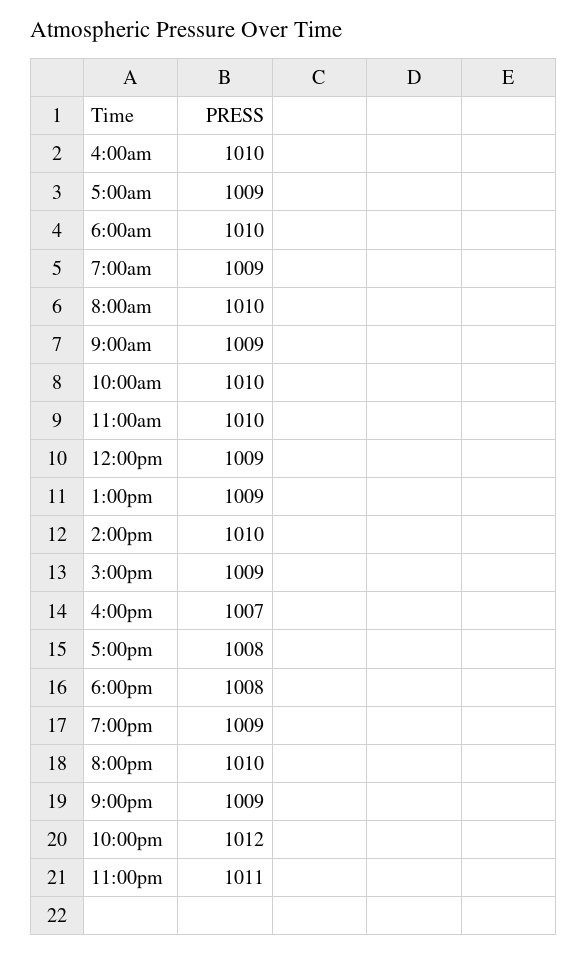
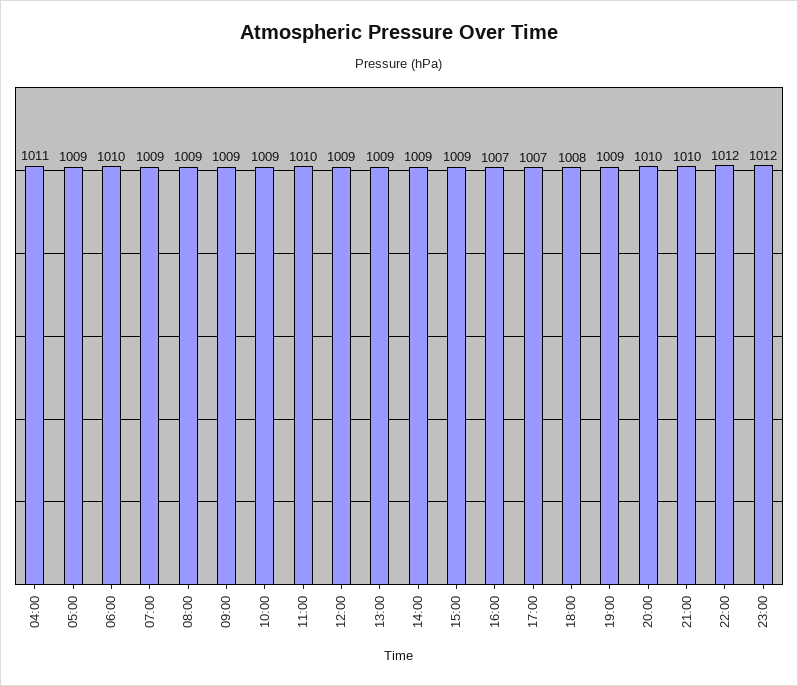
4:00am: 1010 -> 1011
8:00am: 1010 -> 1009
10:00am: 1010 -> 1009
2:00pm: 1010 -> 1009
5:00pm: 1008 -> 1007
9:00pm: 1009 -> 1010
11:00pm: 1011 -> 1012

